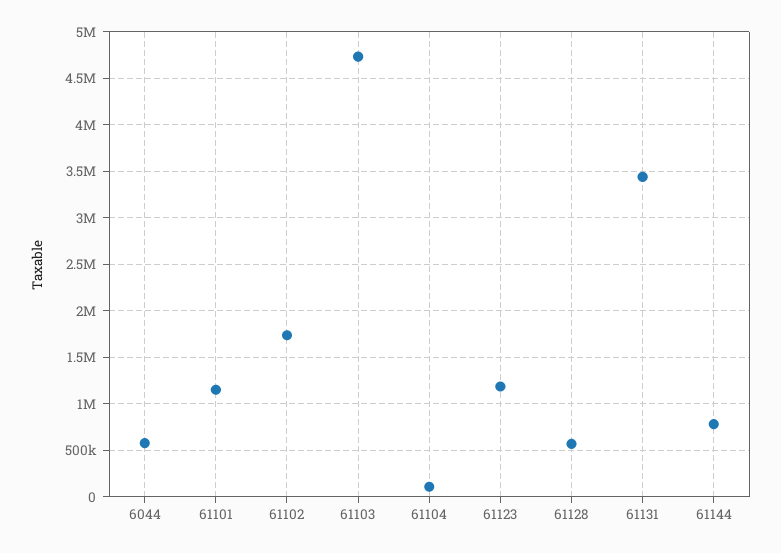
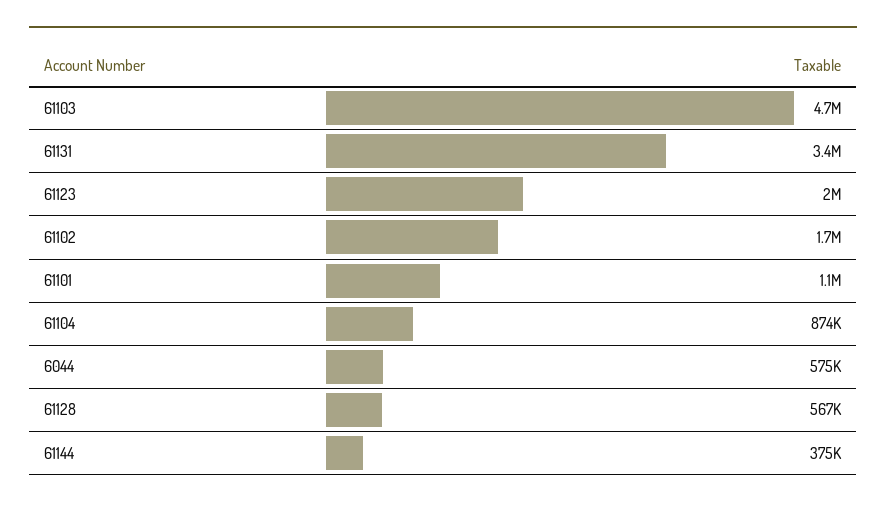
61104: 100000 -> 874000
61123: 1200000 -> 2000000
61144: 800000 -> 375000

